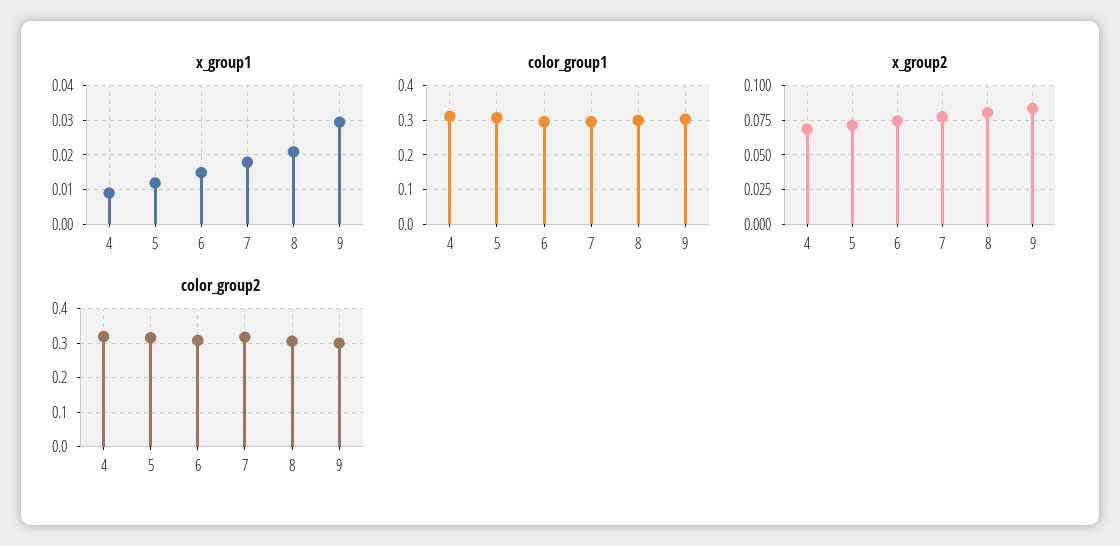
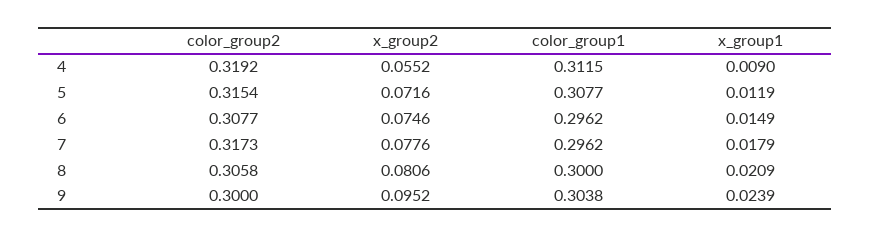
x_group1, 9: 0.03 -> 0.0239
x_group2, 4: 0.07 -> 0.0552
x_group2, 9: 0.085 -> 0.0952

